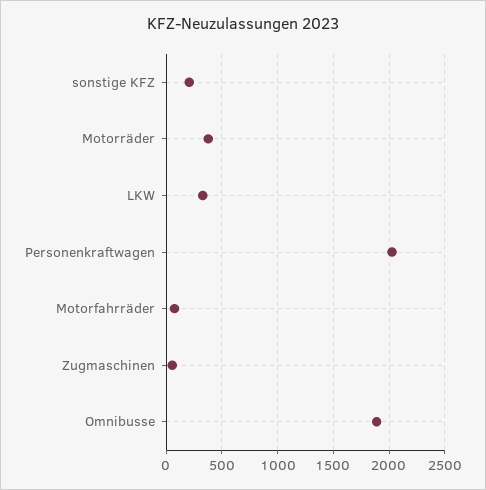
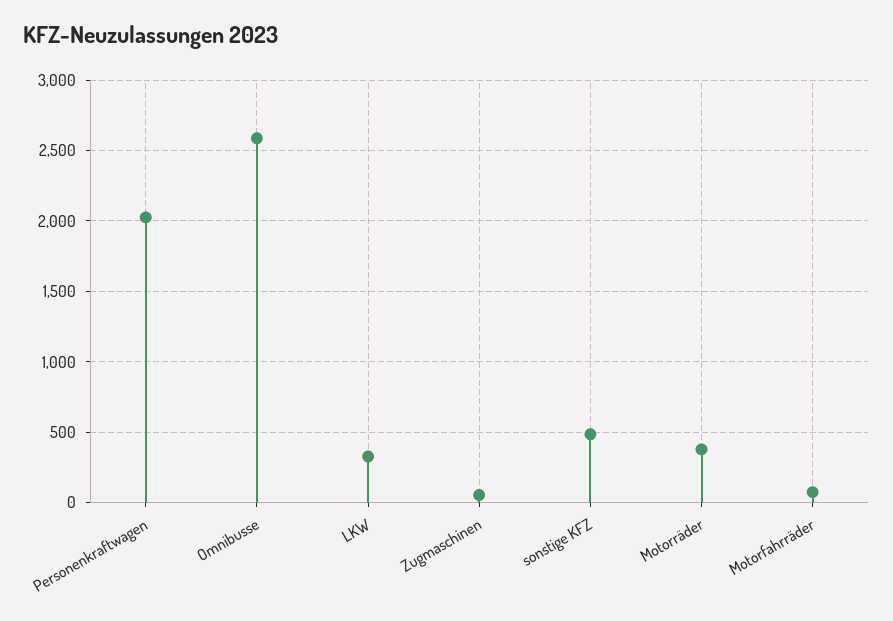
sonstige KFZ: 200 -> 500
Omnibusse: 1900 -> 2600

